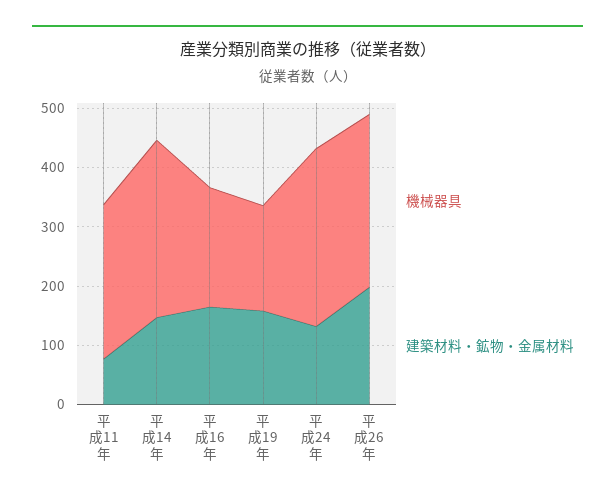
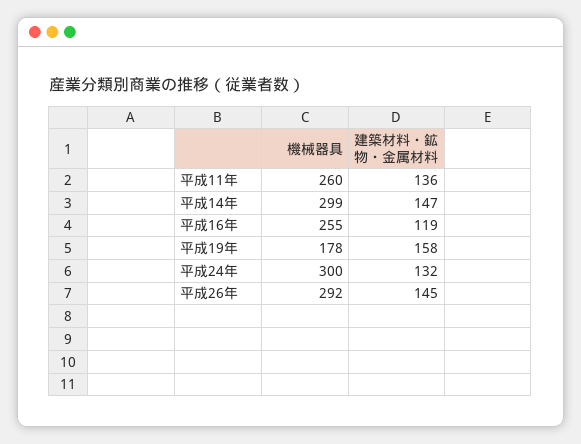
建築材料・鉱物・金属材料, 平成11年: 80 -> 136
機械器具, 平成16年: 200 -> 255
建築材料・鉱物・金属材料, 平成16年: 160 -> 119
建築材料・鉱物・金属材料, 平成26年: 200 -> 145

